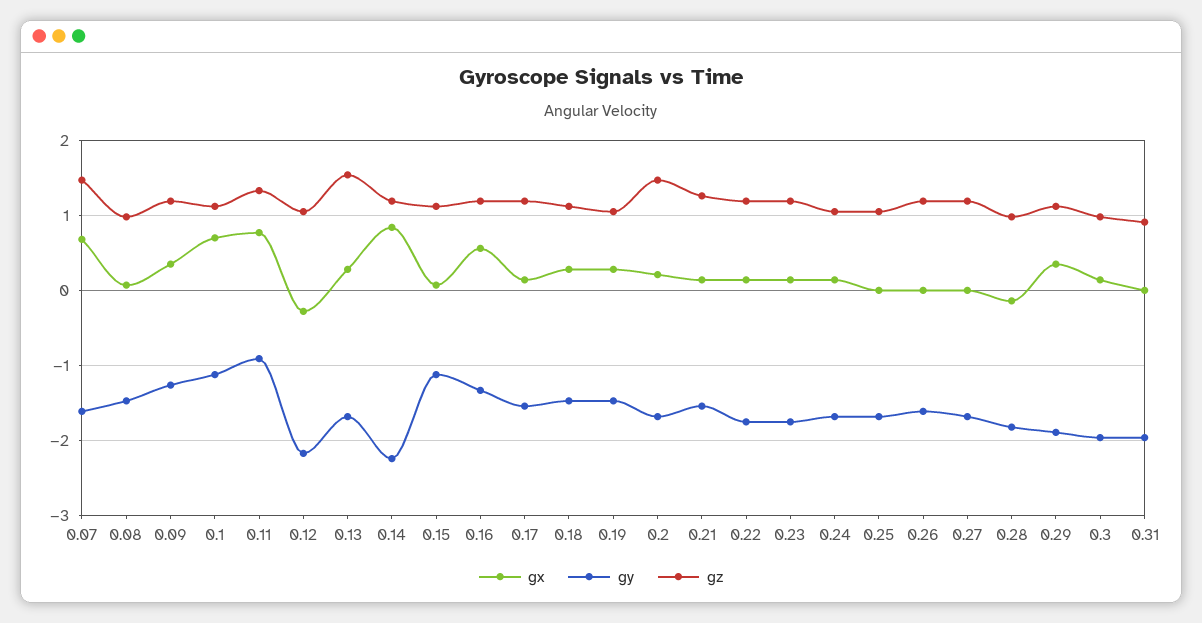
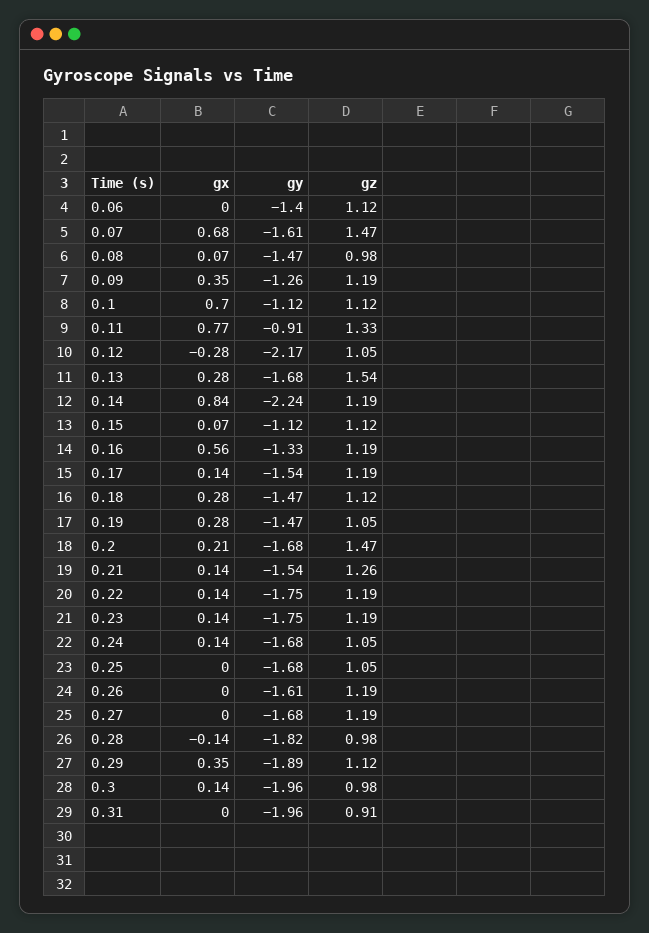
gx, 0.06: none -> 0
gy, 0.06: none -> -1.4
gz, 0.06: none -> 1.12

